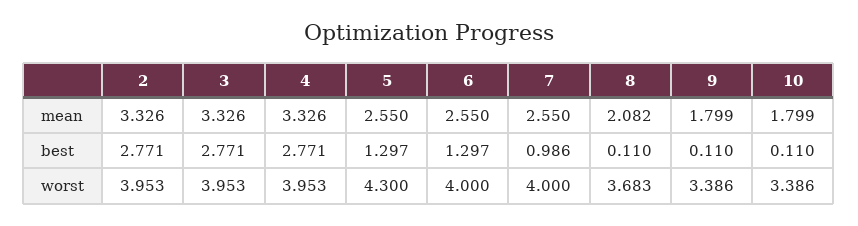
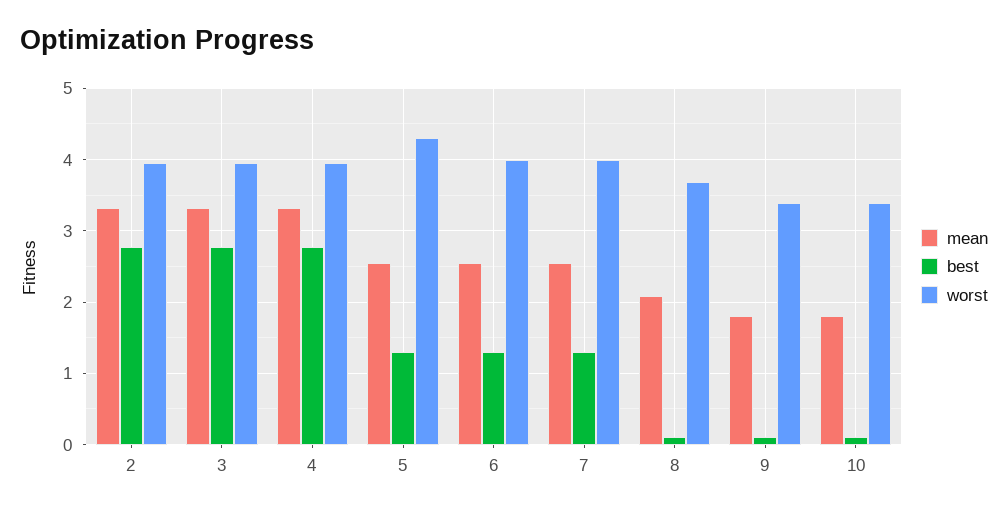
best, 7: 0.986 -> 1.3

